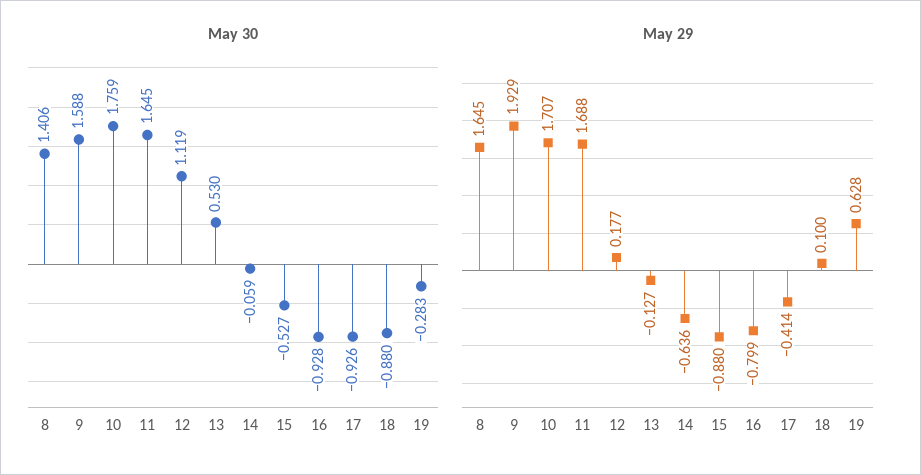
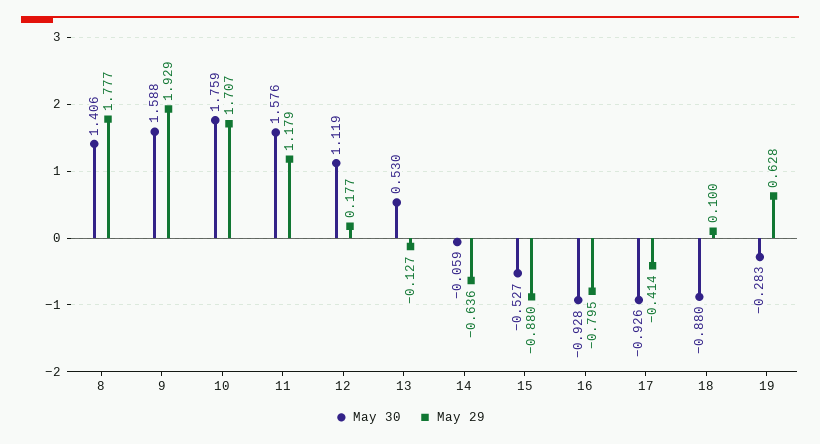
May 30, 11: 1.645 -> 1.576
May 29, 8: 1.645 -> 1.777
May 29, 11: 1.688 -> 1.179
May 29, 16: -0.799 -> -0.795

